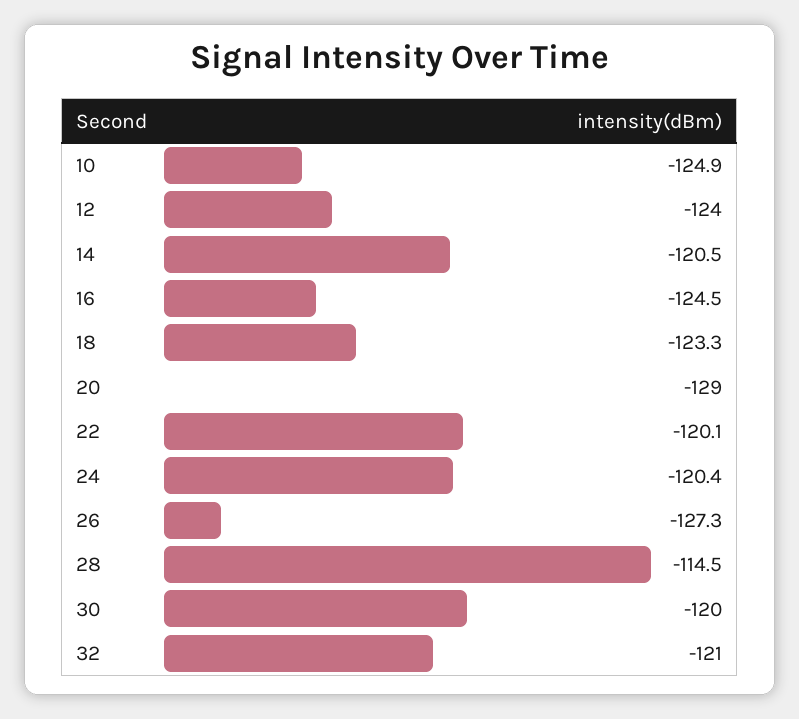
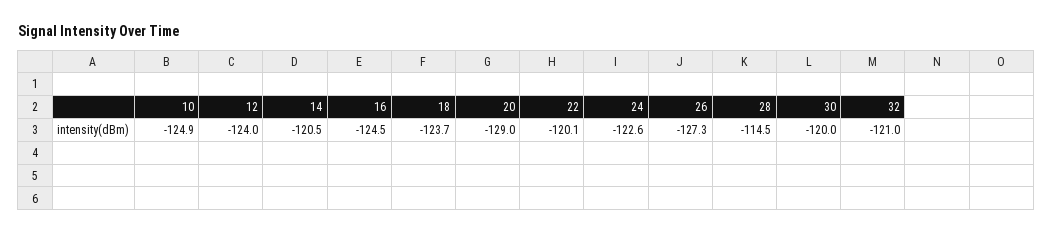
18: -123.3 -> -123.7
24: -120.4 -> -122.6

